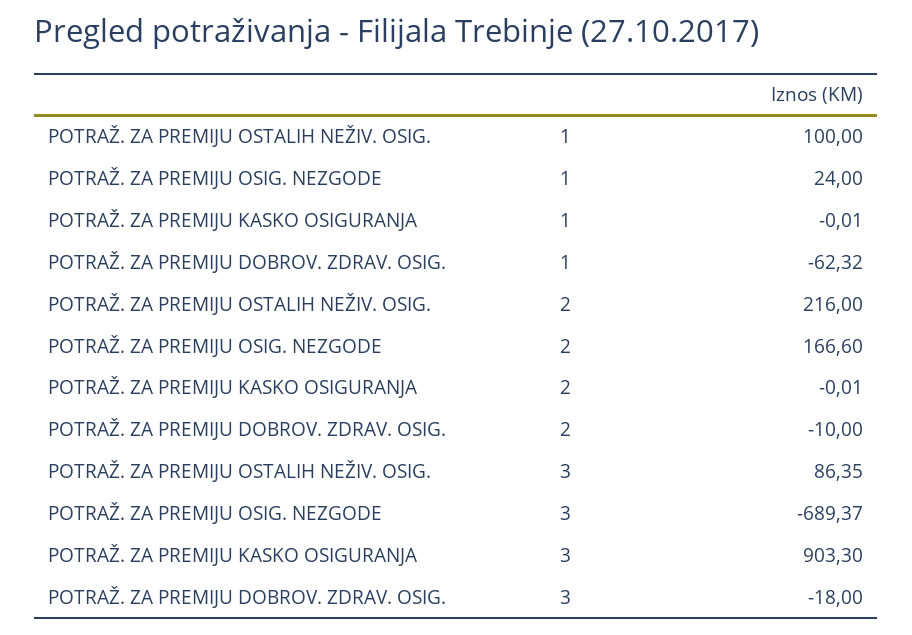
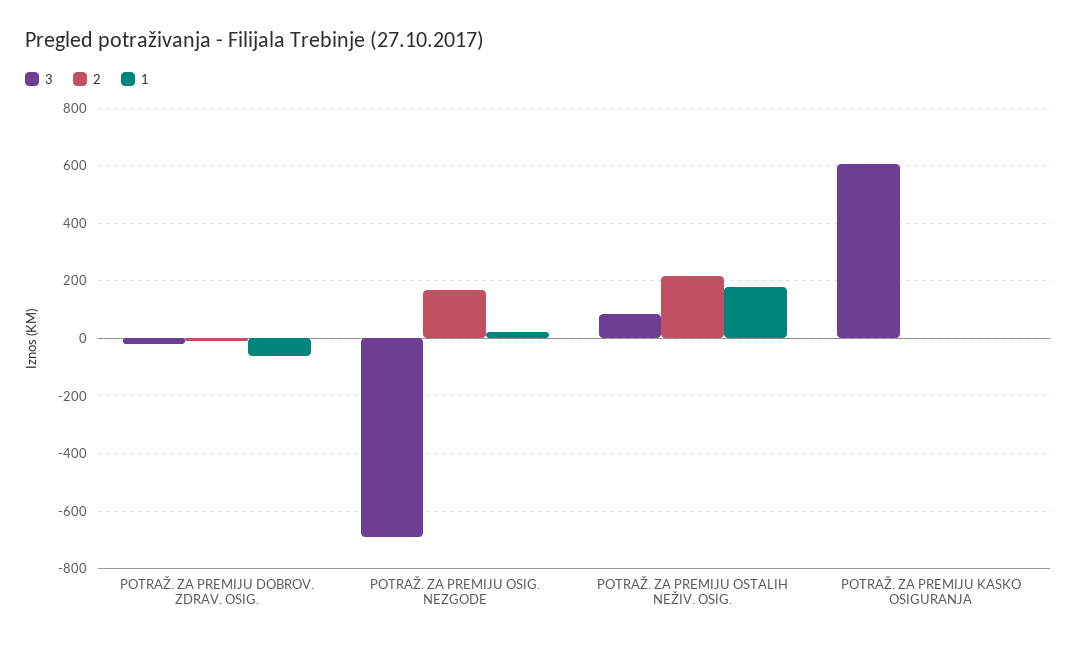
1, POTRAŽ. ZA PREMIJU OSTALIH NEŽIV. OSIG.: 100 -> 175
3, POTRAŽ. ZA PREMIJU KASKO OSIGURANJA: 903.3 -> 600

